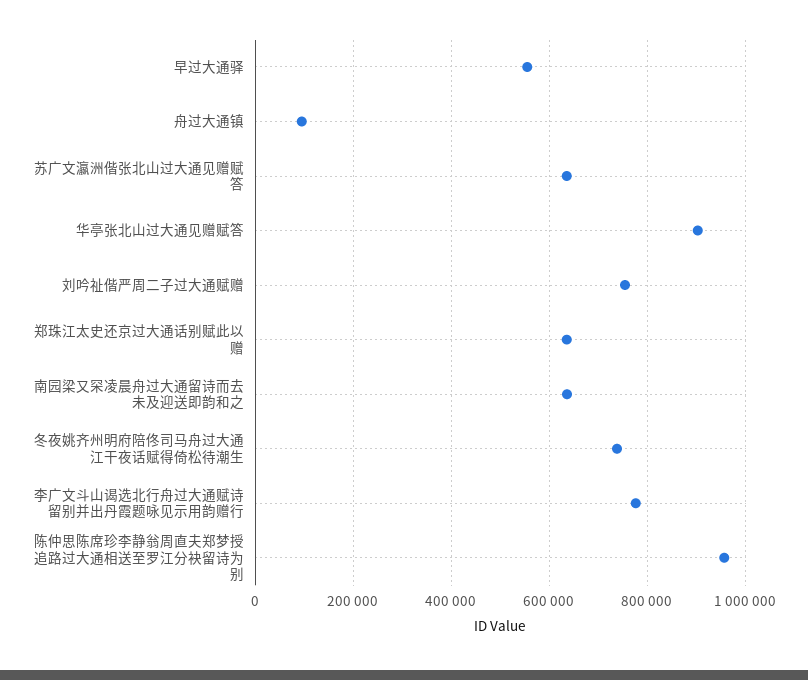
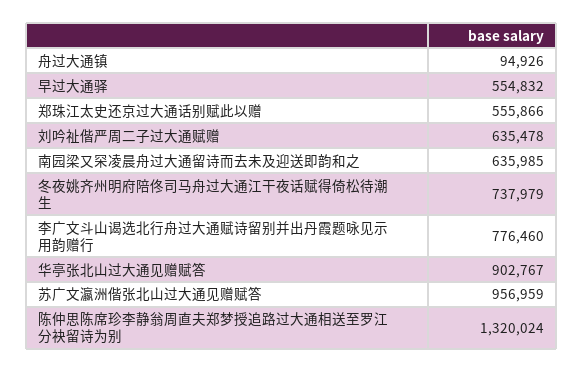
苏广文瀛洲偕张北山过大通见赠赋答: 640000 -> 956959
刘吟祉偕严周二子过大通赋赠: 760000 -> 635478
郑珠江太史还京过大通话别赋此以赠: 640000 -> 555866
陈仲思陈席珍李静翁周直夫郑梦授追路过大通相送至罗江分袂留诗为别: 960000 -> 1320024

